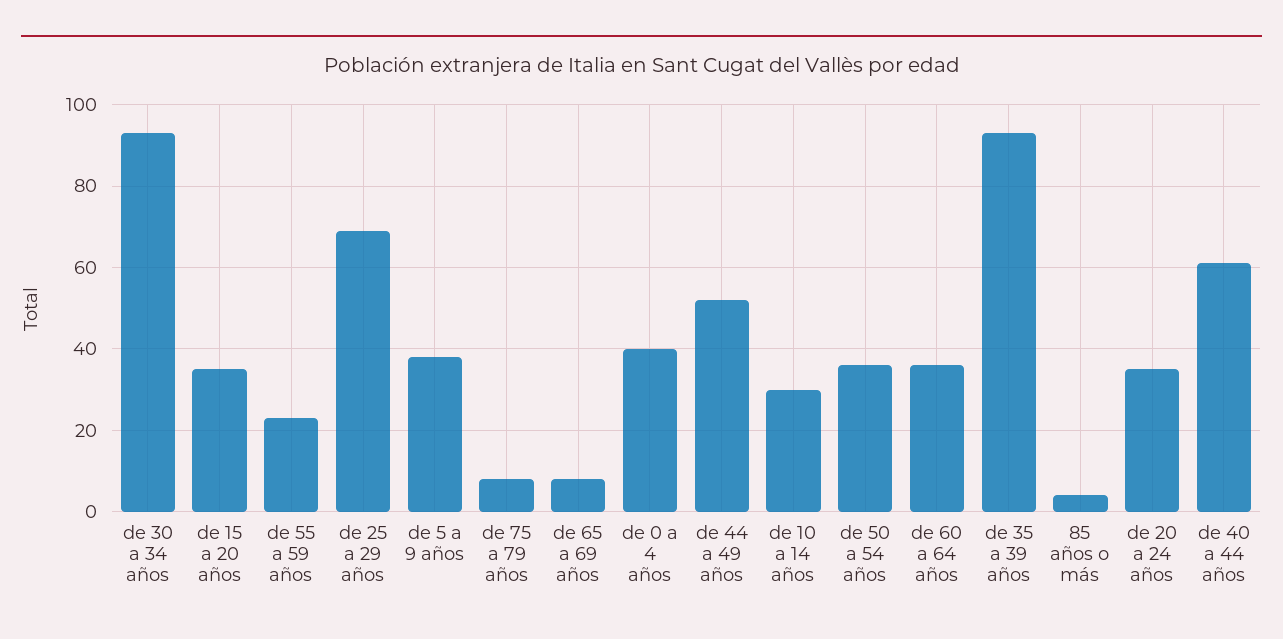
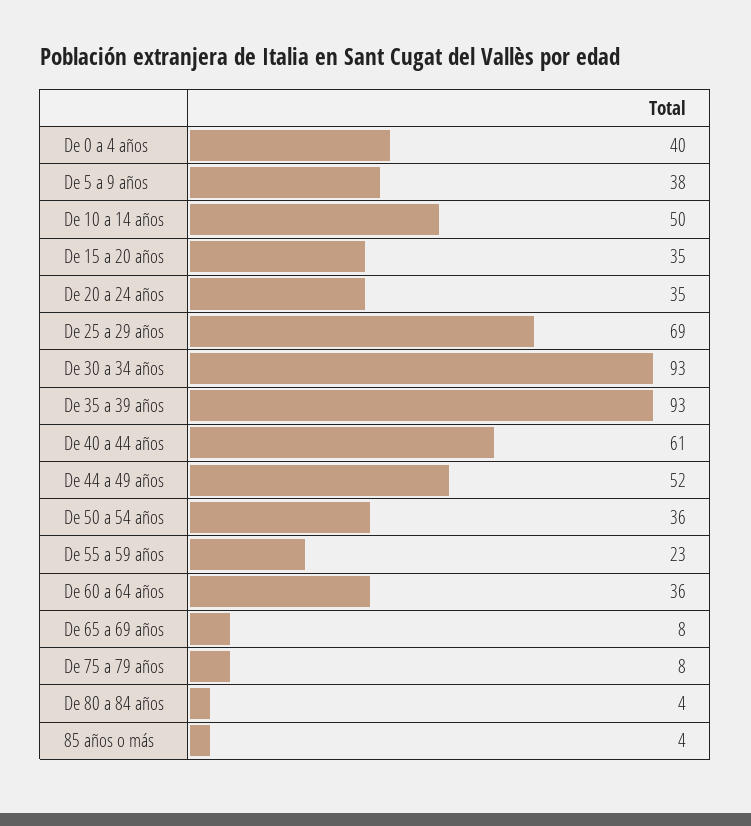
de 10 a 14 años: 30 -> 50
De 80 a 84 años: none -> 4

